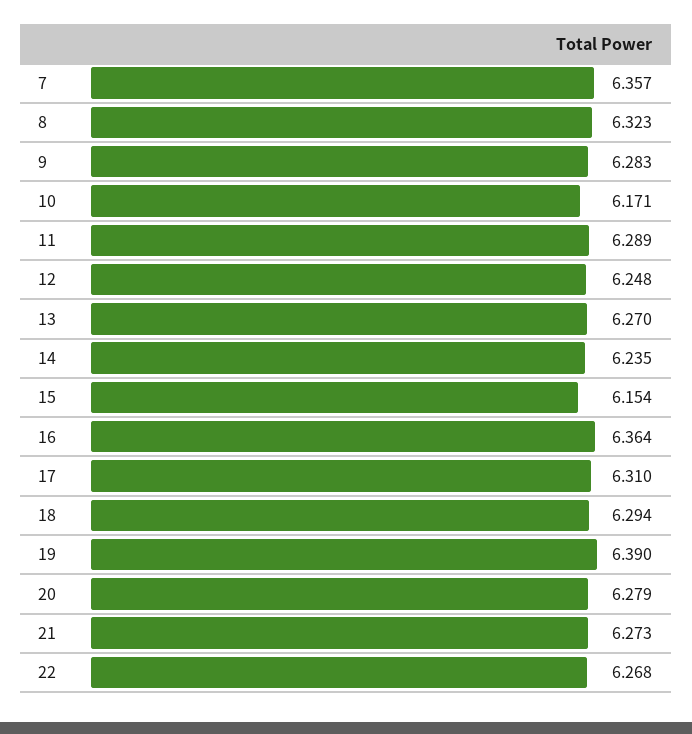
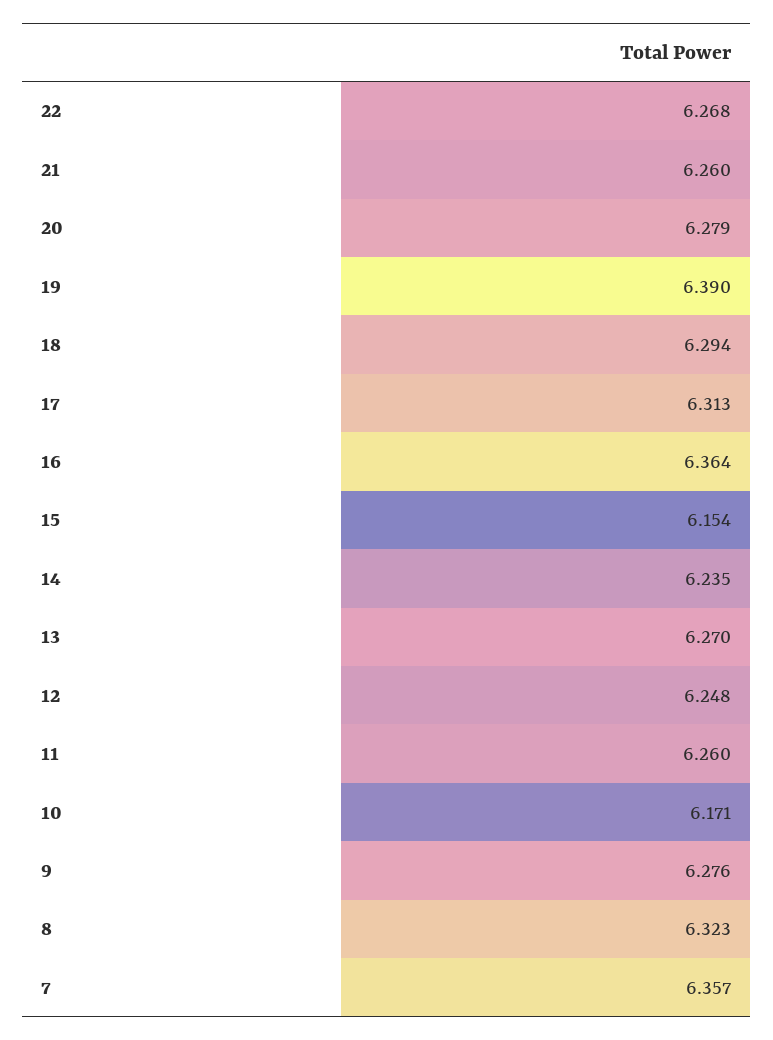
9: 6.283 -> 6.276
11: 6.289 -> 6.26
17: 6.31 -> 6.313
21: 6.273 -> 6.26

